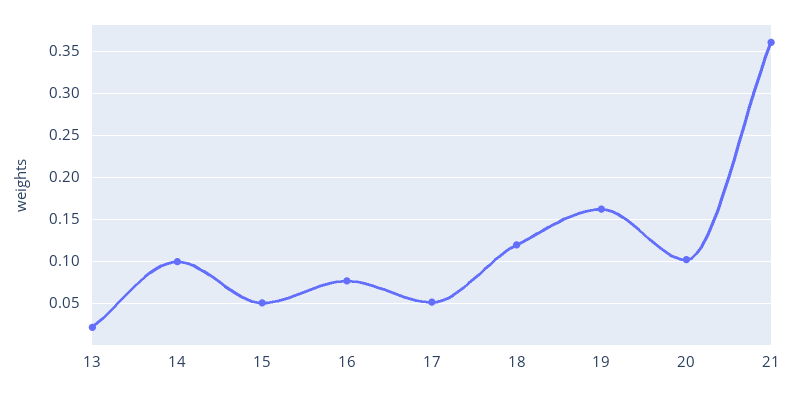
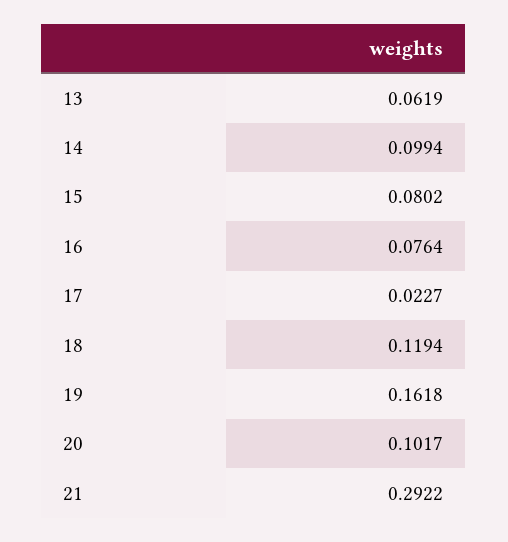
13: 0.02 -> 0.0619
15: 0.05 -> 0.0802
17: 0.05 -> 0.0227
21: 0.36 -> 0.2922

